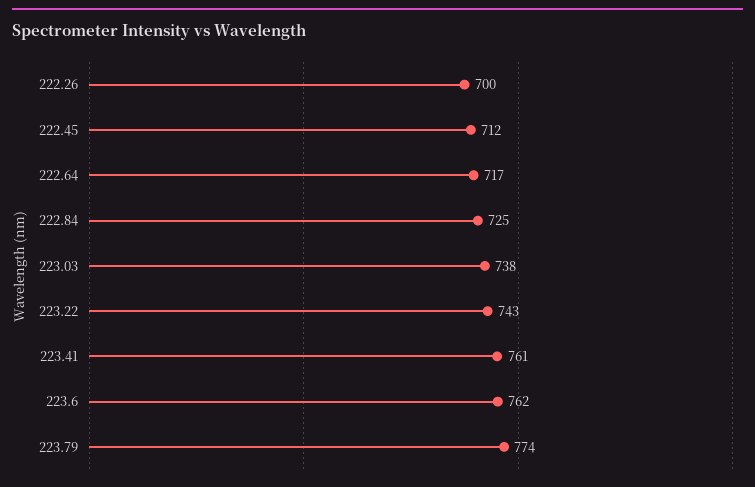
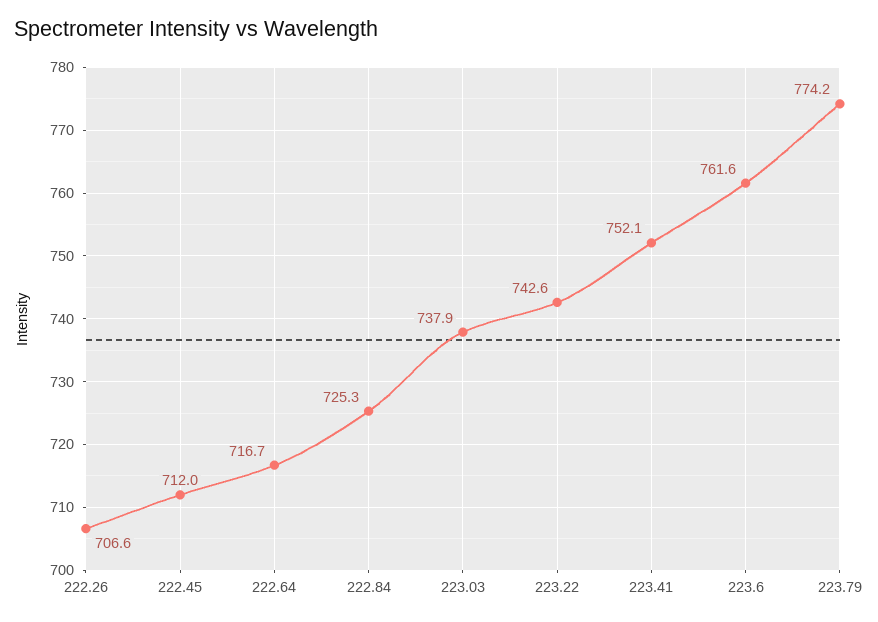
222.26: 700 -> 706.6
223.41: 761 -> 752.1

